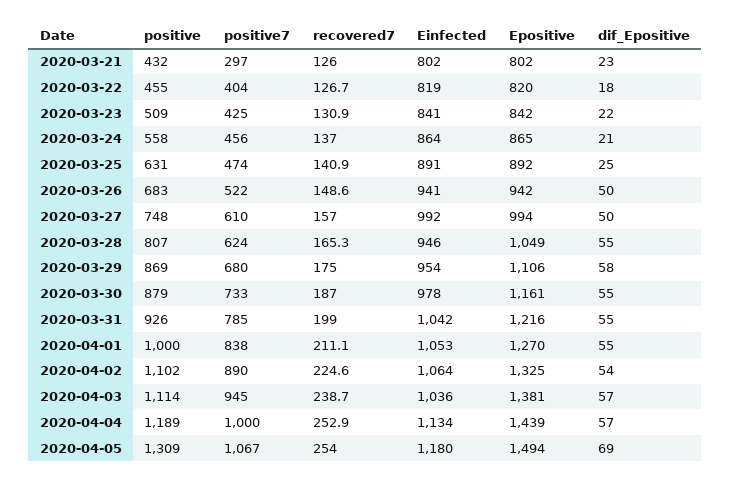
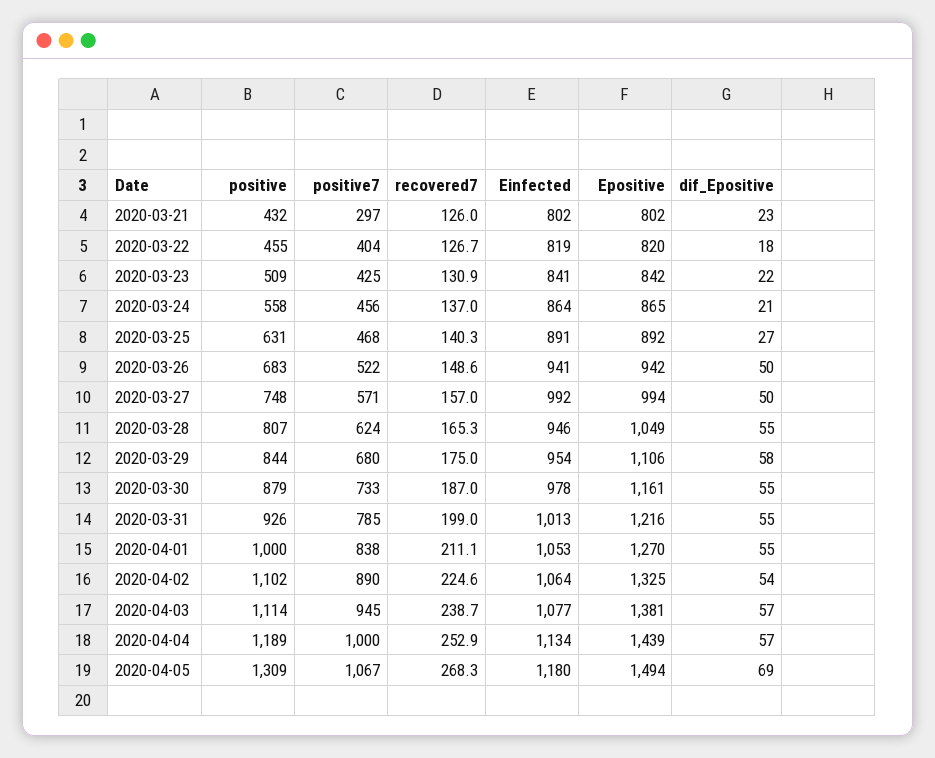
positive7, 2020-03-25: 474 -> 468
recovered7, 2020-03-25: 140.9 -> 140.3
dif_Epositive, 2020-03-25: 25 -> 27
positive7, 2020-03-27: 610 -> 571
positive, 2020-03-29: 869 -> 844
Einfected, 2020-03-31: 1042 -> 1013
Einfected, 2020-04-03: 1036 -> 1077
recovered7, 2020-04-05: 254 -> 268.3

